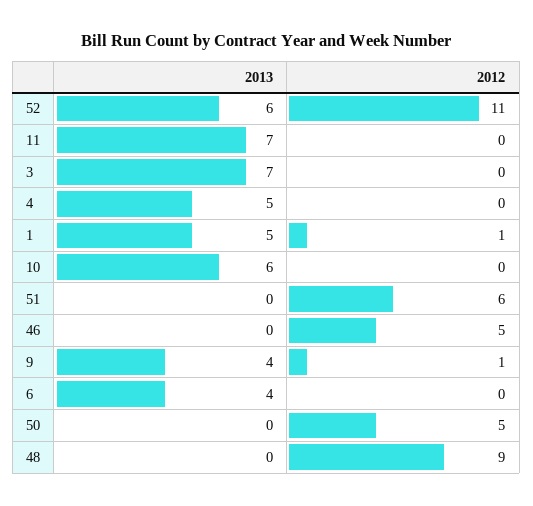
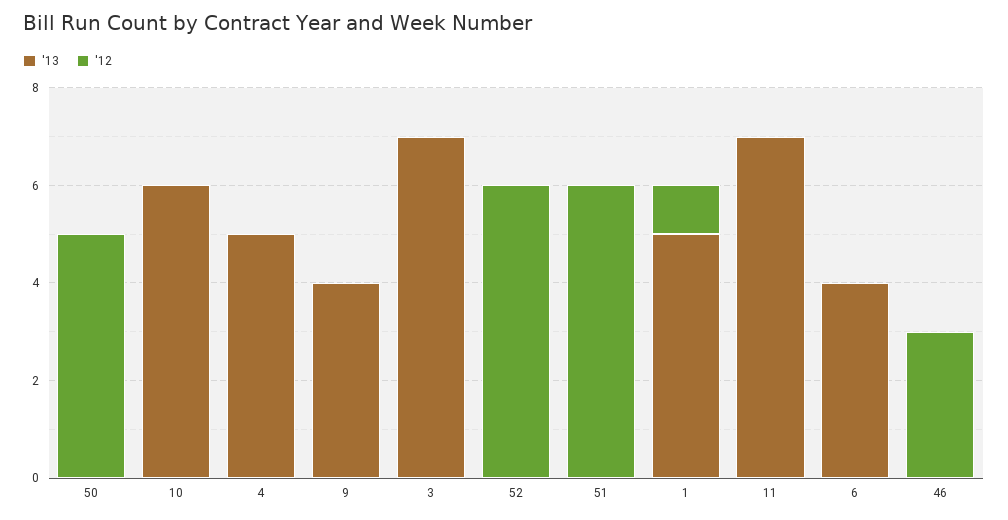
2013, 52: 6 -> 0
2012, 52: 11 -> 6
2012, 46: 5 -> 3
2012, 9: 1 -> 0
2013, 48: 0 -> none
2012, 48: 9 -> none

